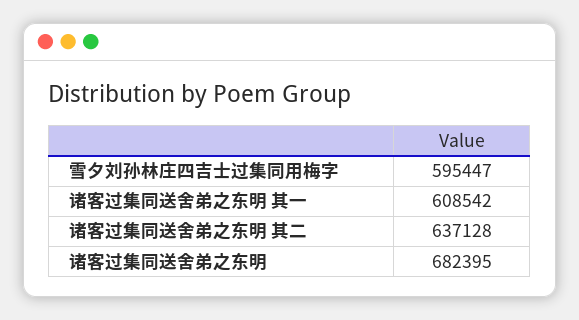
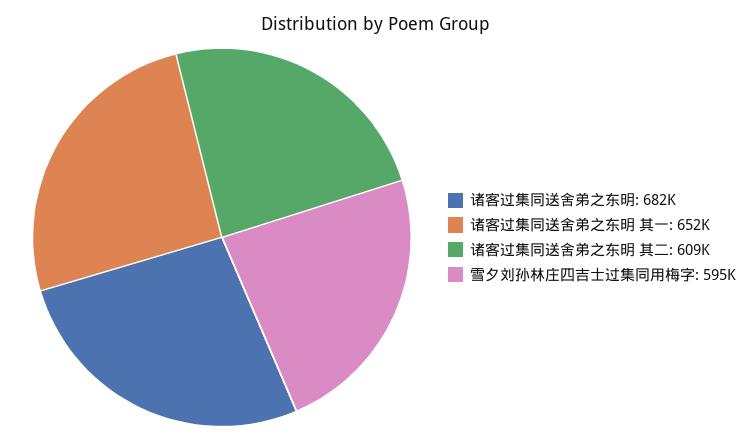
诸客过集同送舍弟之东明 其一: 608542 -> 652000
诸客过集同送舍弟之东明 其二: 637128 -> 609000

